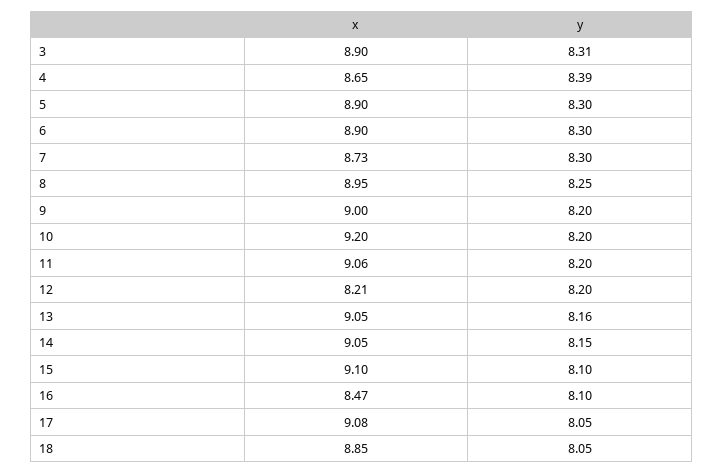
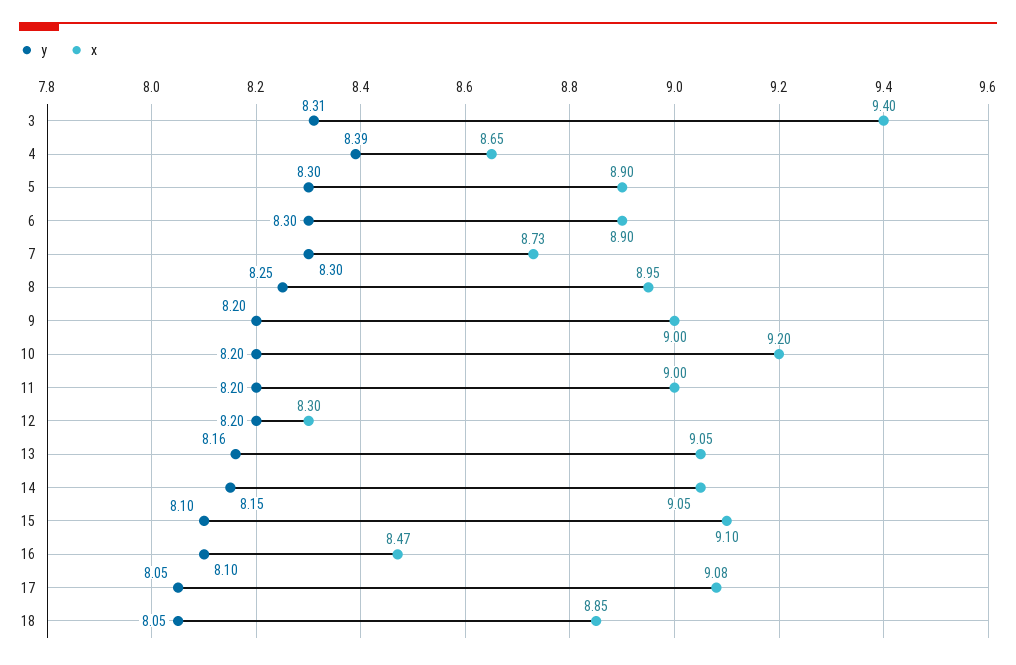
x, 3: 8.9 -> 9.4
x, 11: 9.06 -> 9
x, 12: 8.21 -> 8.3

